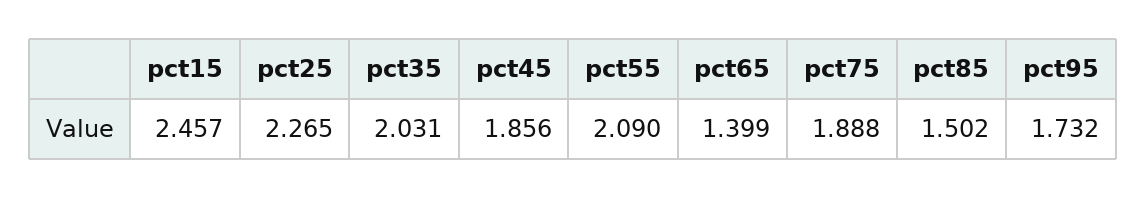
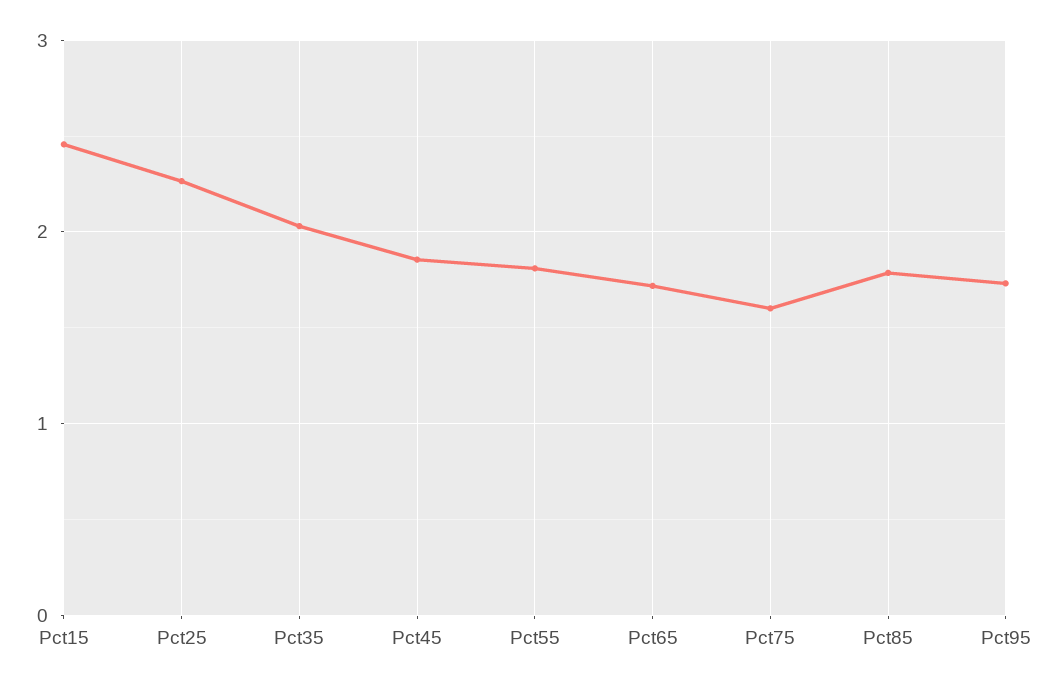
pct55: 2.09 -> 1.8
pct65: 1.399 -> 1.7
pct75: 1.888 -> 1.6
pct85: 1.502 -> 1.8

